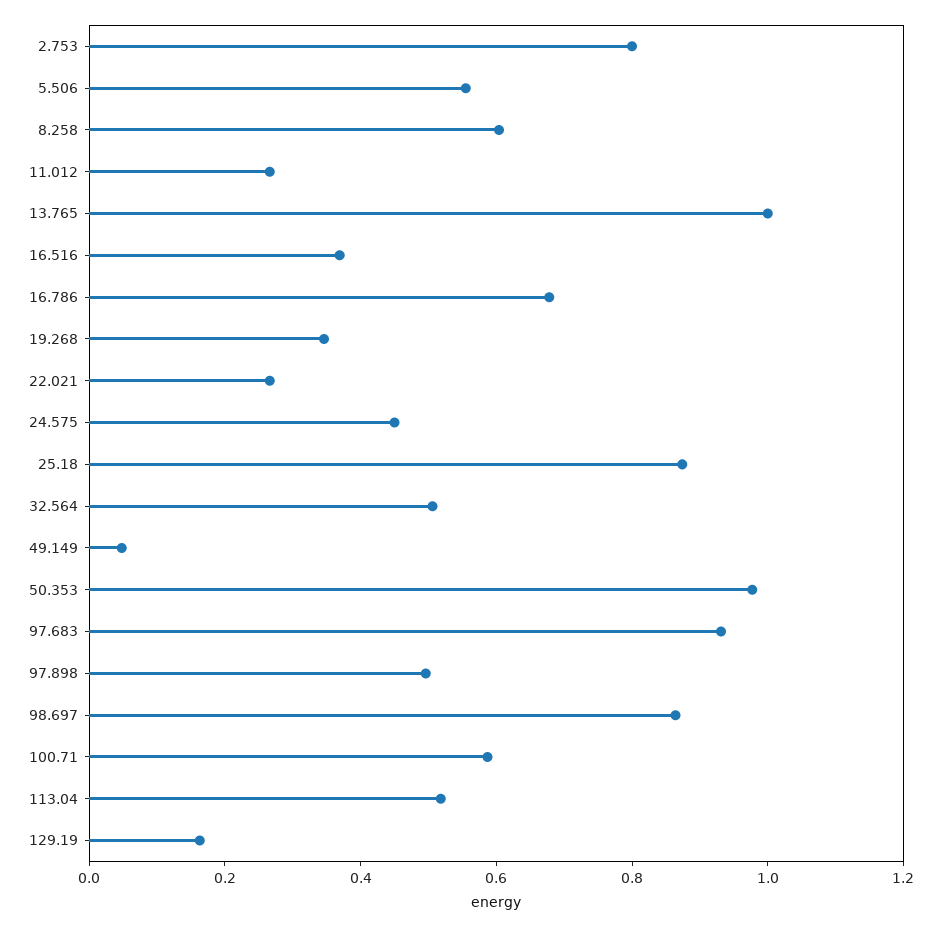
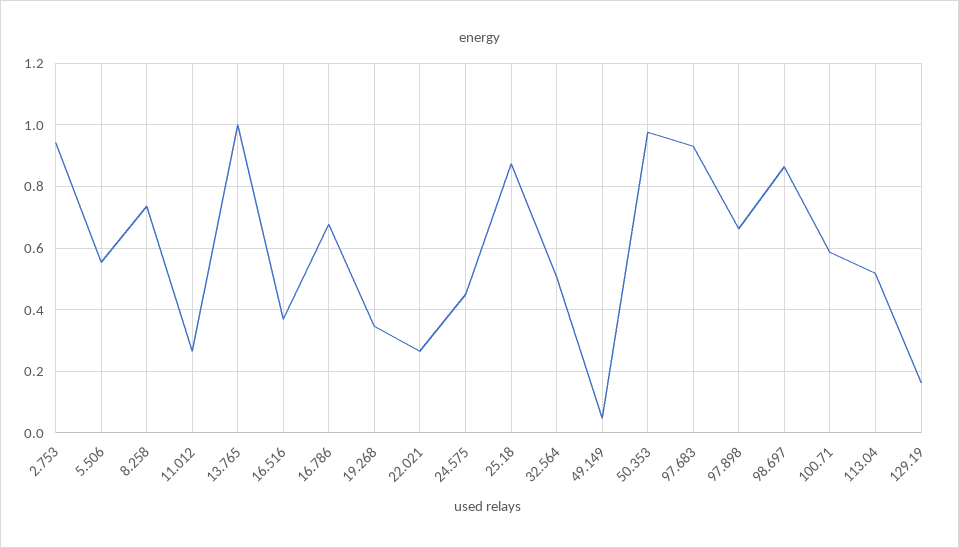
2.753: 0.8 -> 0.94
8.258: 0.6 -> 0.74
97.898: 0.5 -> 0.66

